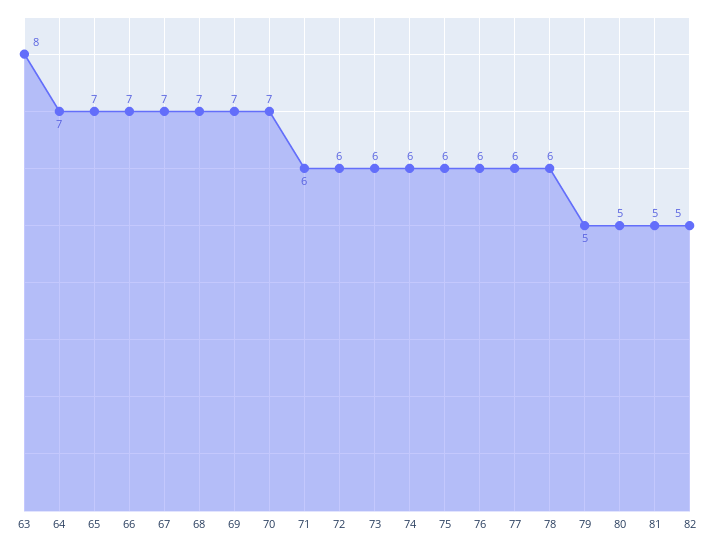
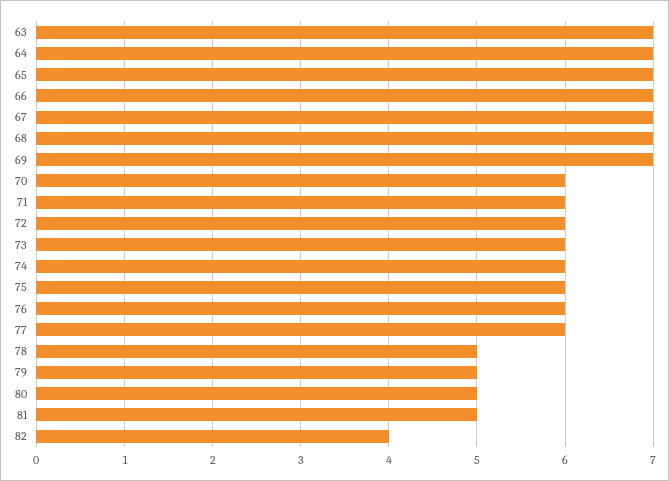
63: 8 -> 7
70: 7 -> 6
78: 6 -> 5
82: 5 -> 4

